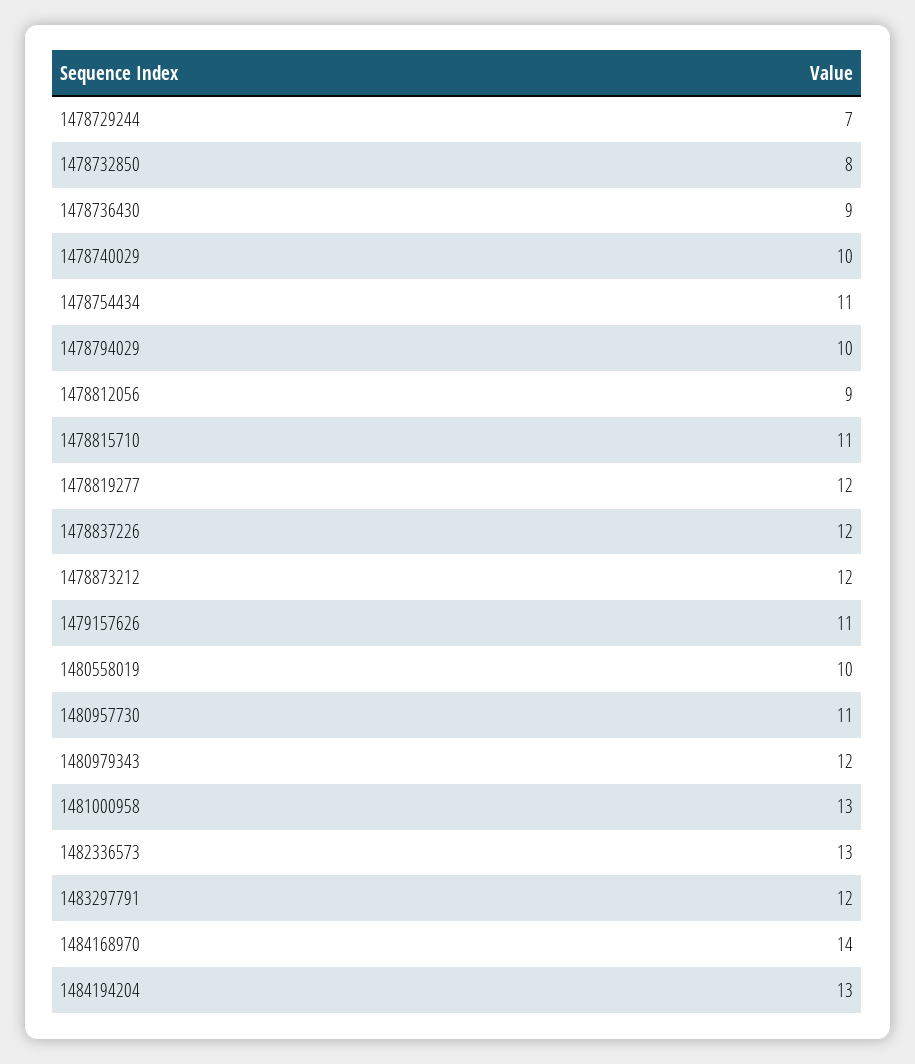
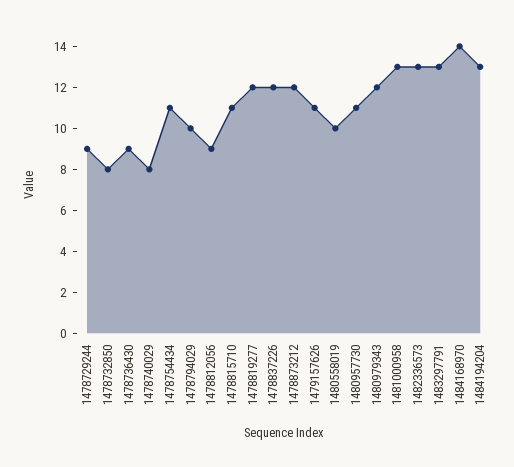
1478729244: 7 -> 9
1478740029: 10 -> 8
1483297791: 12 -> 13

